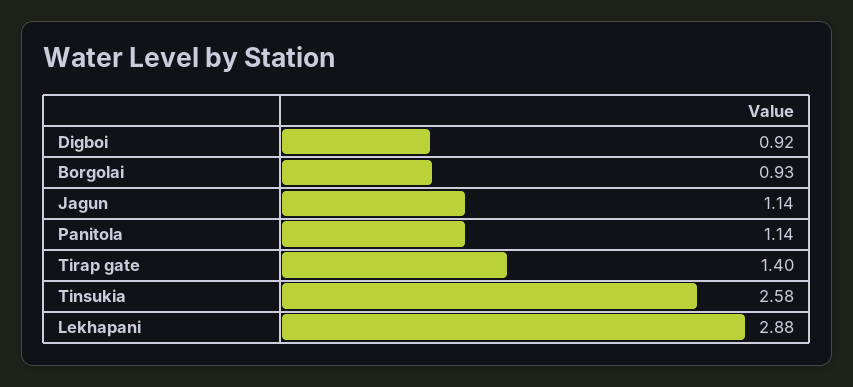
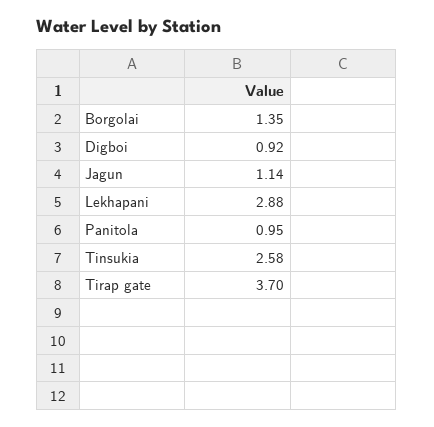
Borgolai: 0.93 -> 1.35
Panitola: 1.14 -> 0.95
Tirap gate: 1.4 -> 3.7

